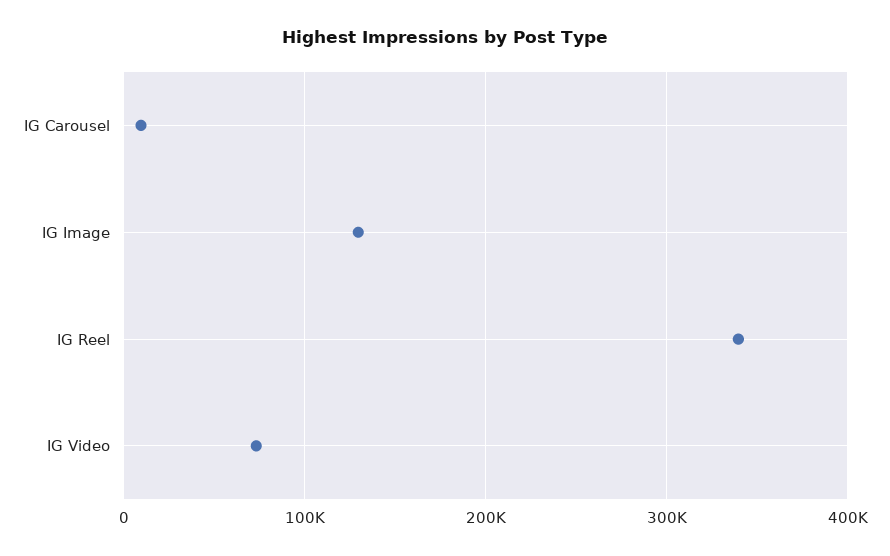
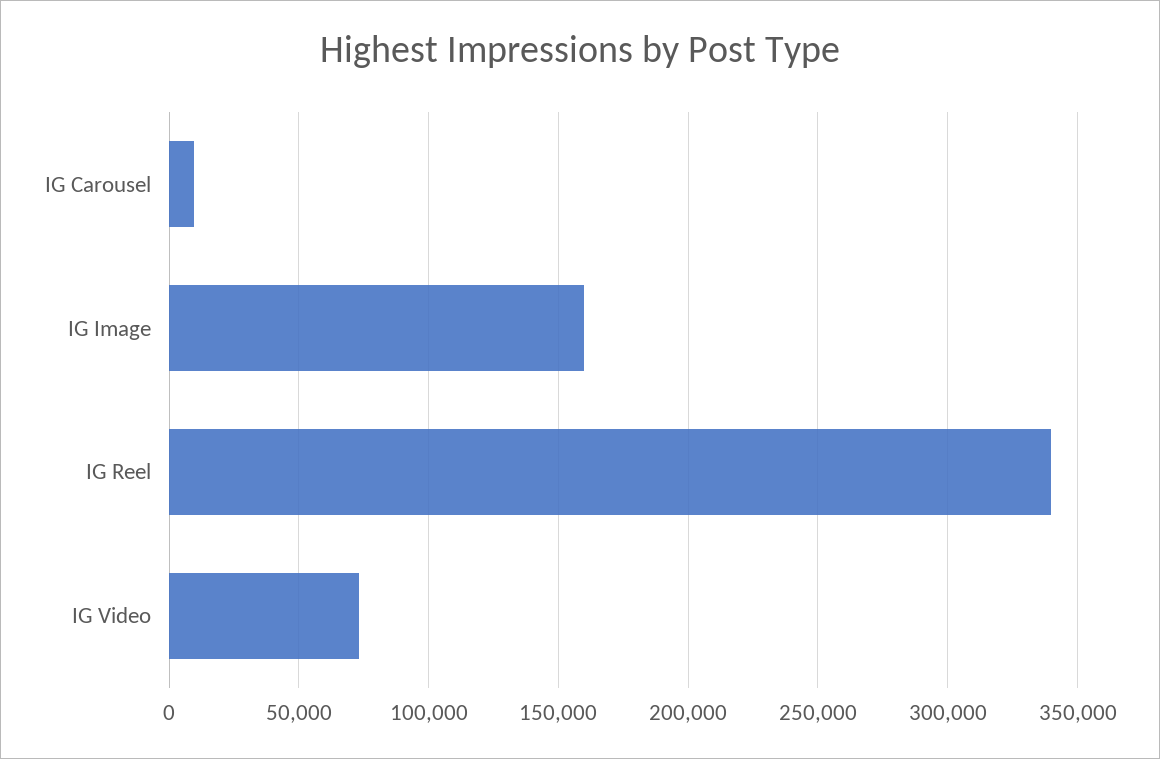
IG Image: 130000 -> 160000

